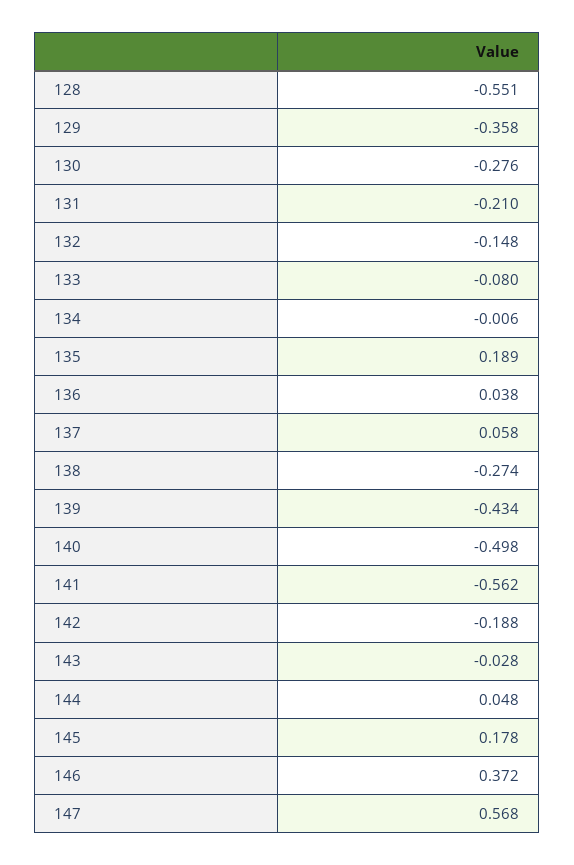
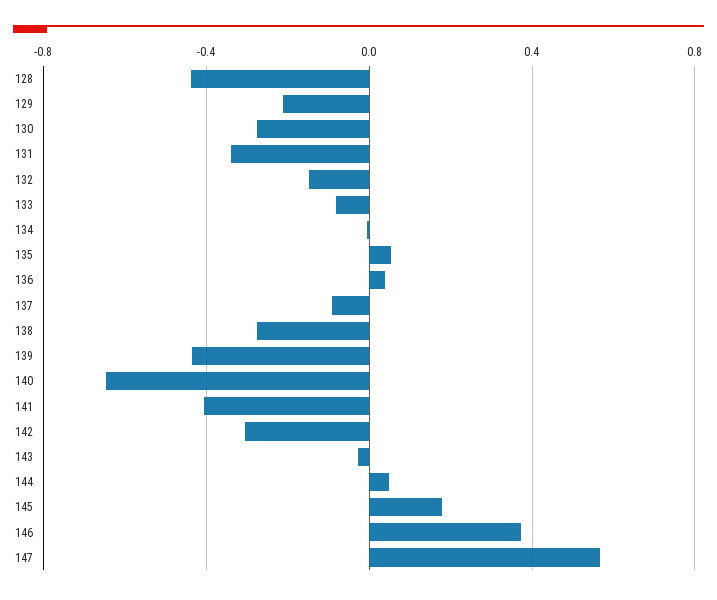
128: -0.551 -> -0.45
129: -0.358 -> -0.2
131: -0.21 -> -0.35
135: 0.189 -> 0.05
137: 0.058 -> -0.1
140: -0.498 -> -0.65
141: -0.562 -> -0.4
142: -0.188 -> -0.3

